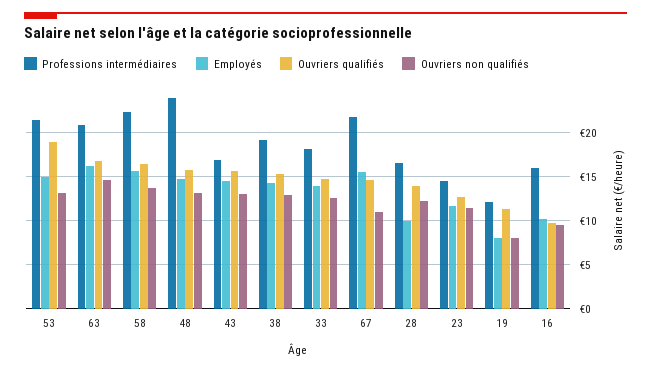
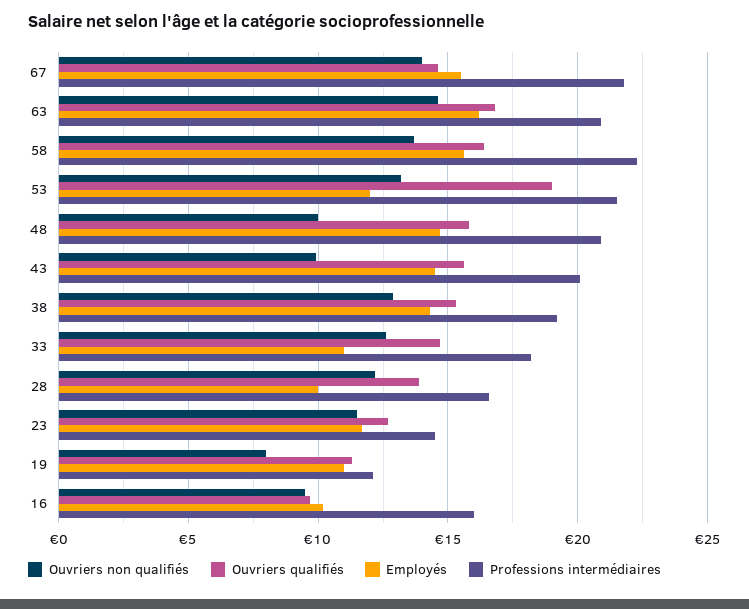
Employés, 53: 15 -> 12
Professions intermédiaires, 48: 24 -> 21
Ouvriers non qualifiés, 48: 13 -> 10
Professions intermédiaires, 43: 17 -> 20
Ouvriers non qualifiés, 43: 13 -> 10
Employés, 33: 14 -> 11
Ouvriers non qualifiés, 67: 11 -> 14
Employés, 19: 8 -> 11

